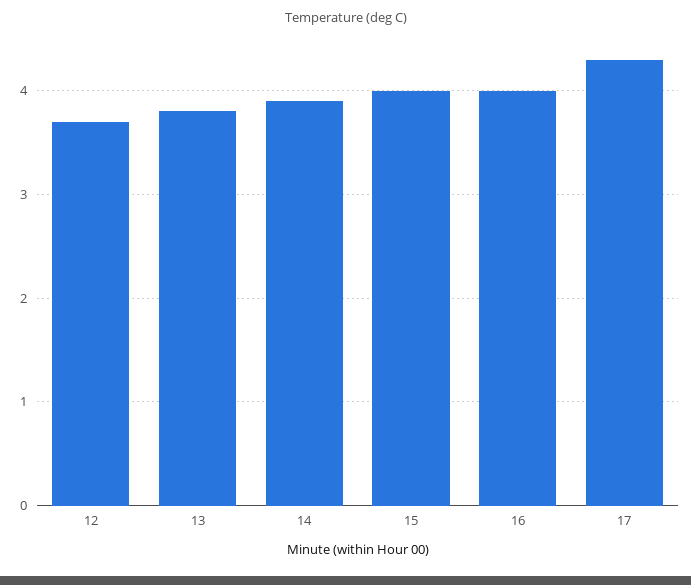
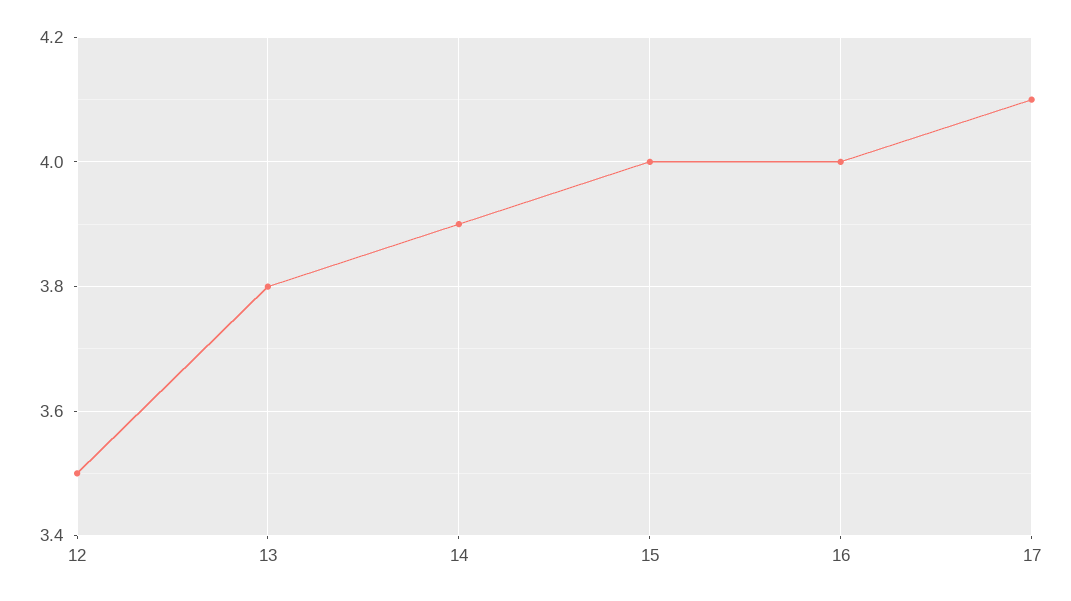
12: 3.7 -> 3.5
17: 4.3 -> 4.1

